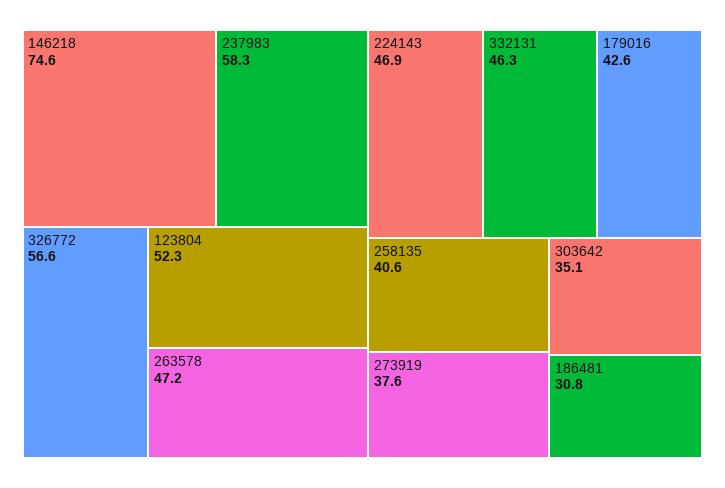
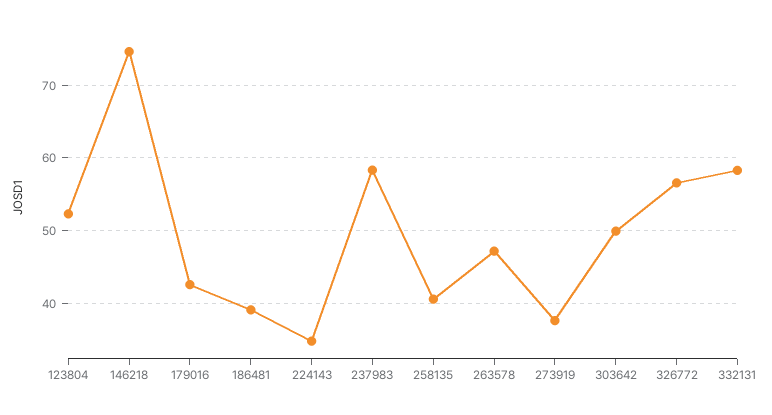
224143: 46.9 -> 35
332131: 46.3 -> 58
303642: 35.1 -> 50
186481: 30.8 -> 39

